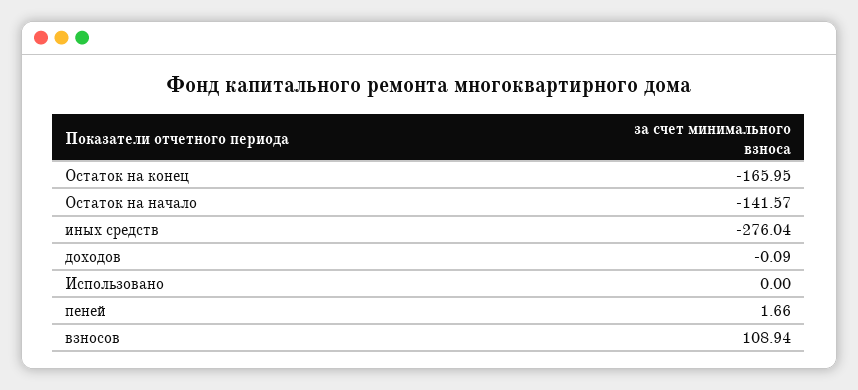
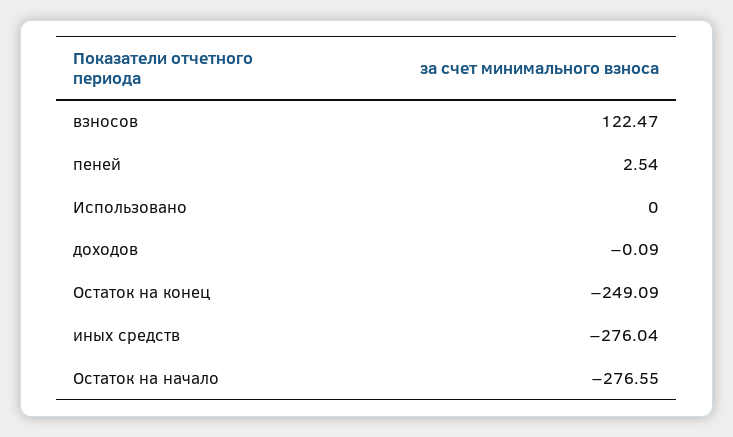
Остаток на конец: -165.95 -> -249.09
Остаток на начало: -141.57 -> -276.55
пеней: 1.66 -> 2.54
взносов: 108.94 -> 122.47

